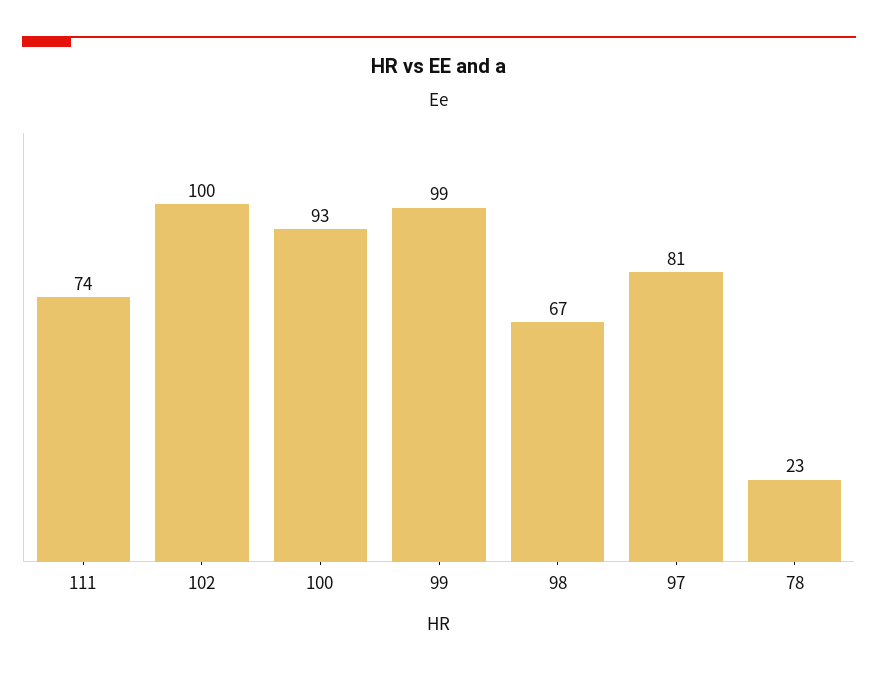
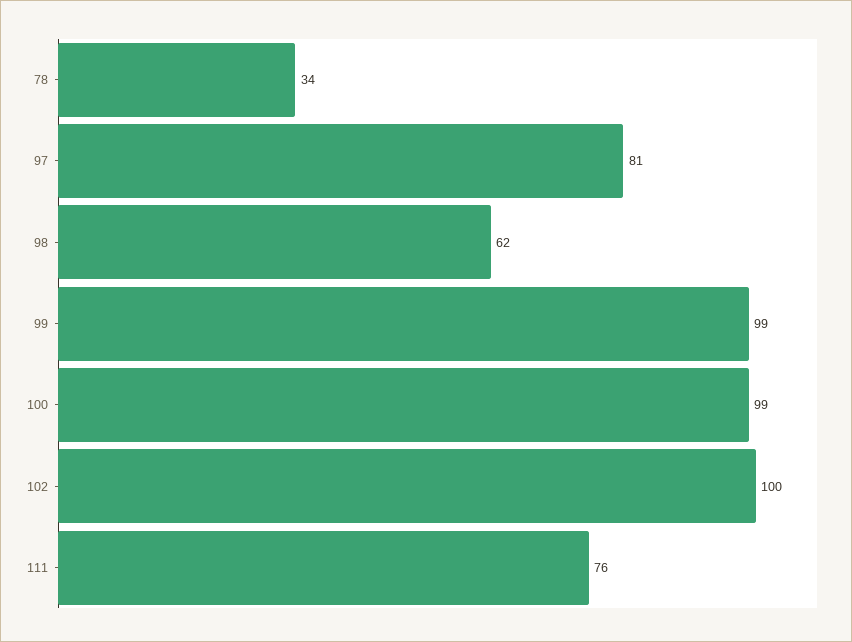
111: 74 -> 76
100: 93 -> 99
98: 67 -> 62
78: 23 -> 34

